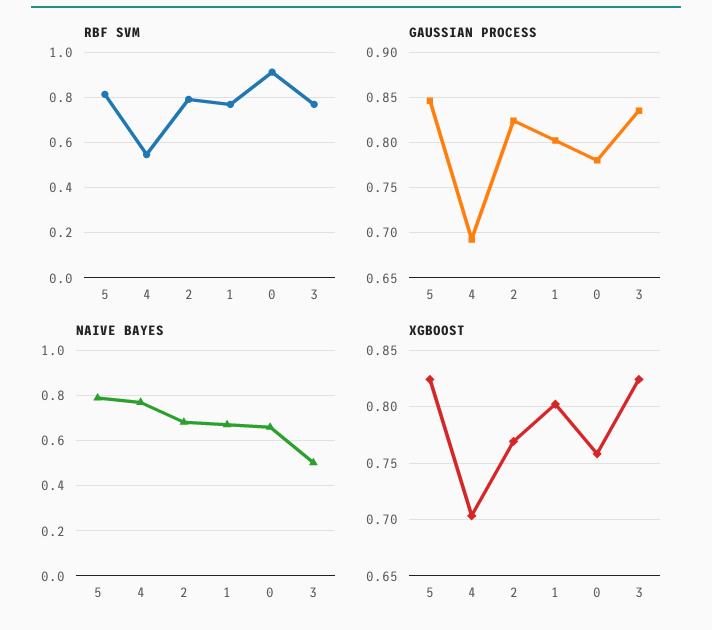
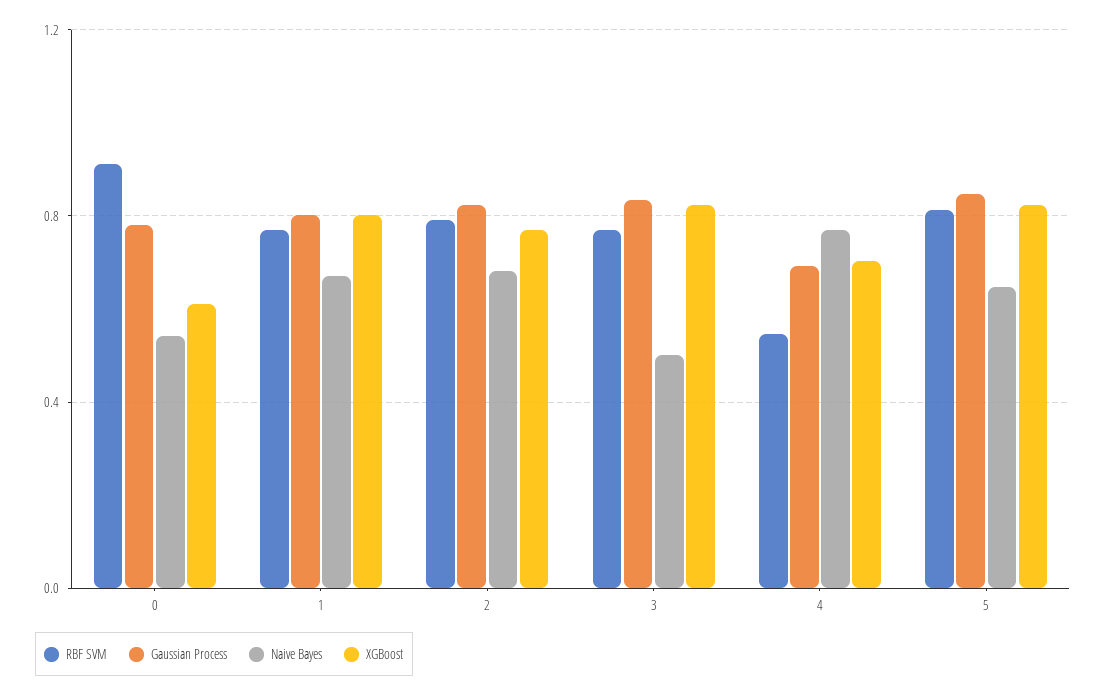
NAIVE BAYES, 5: 0.8 -> 0.65
NAIVE BAYES, 0: 0.65 -> 0.55
XGBOOST, 0: 0.76 -> 0.6

